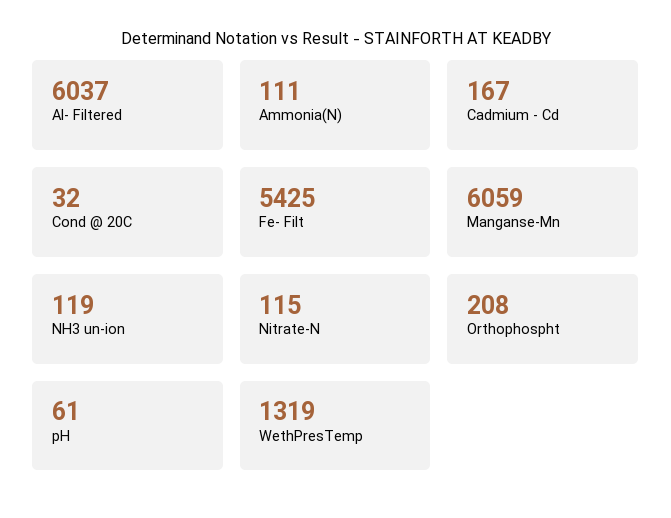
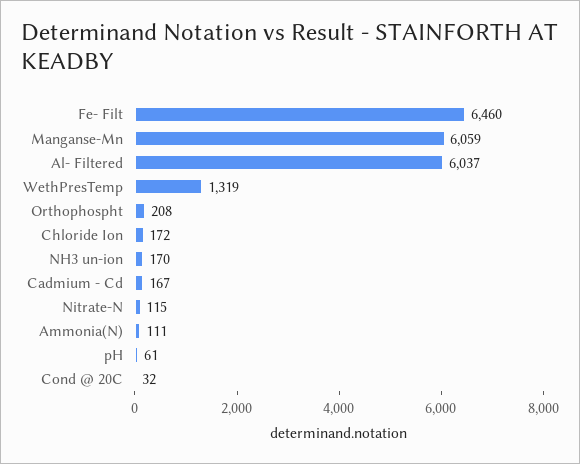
Fe- Filt: 5425 -> 6460
NH3 un-ion: 119 -> 170
Chloride Ion: none -> 172

